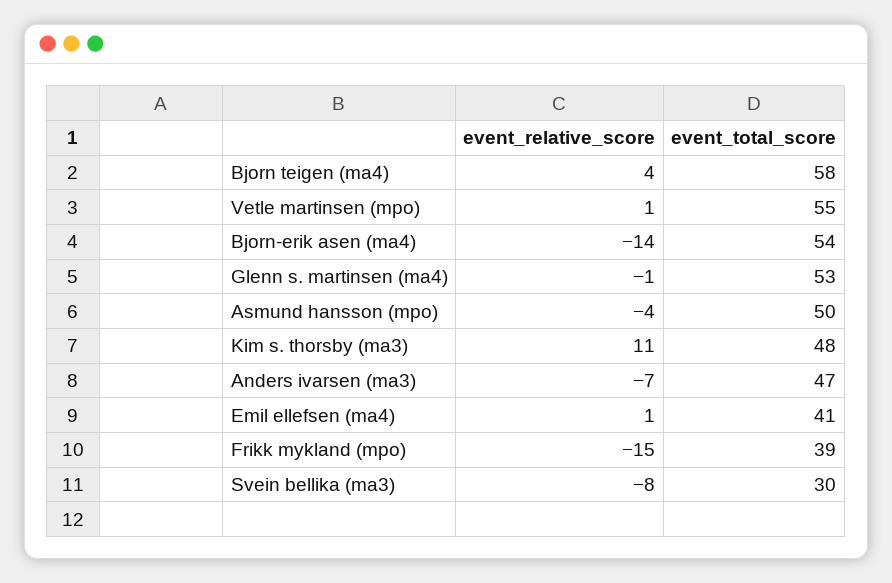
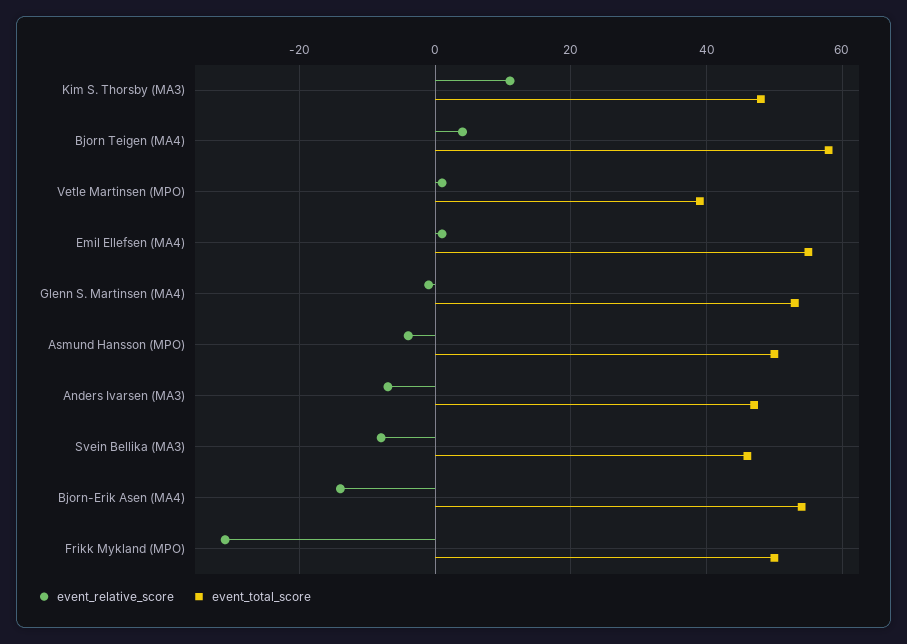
event_total_score, Vetle martinsen (mpo): 55 -> 40
event_total_score, Emil ellefsen (ma4): 41 -> 55
event_relative_score, Frikk mykland (mpo): -15 -> -30
event_total_score, Frikk mykland (mpo): 39 -> 50
event_total_score, Svein bellika (ma3): 30 -> 45

